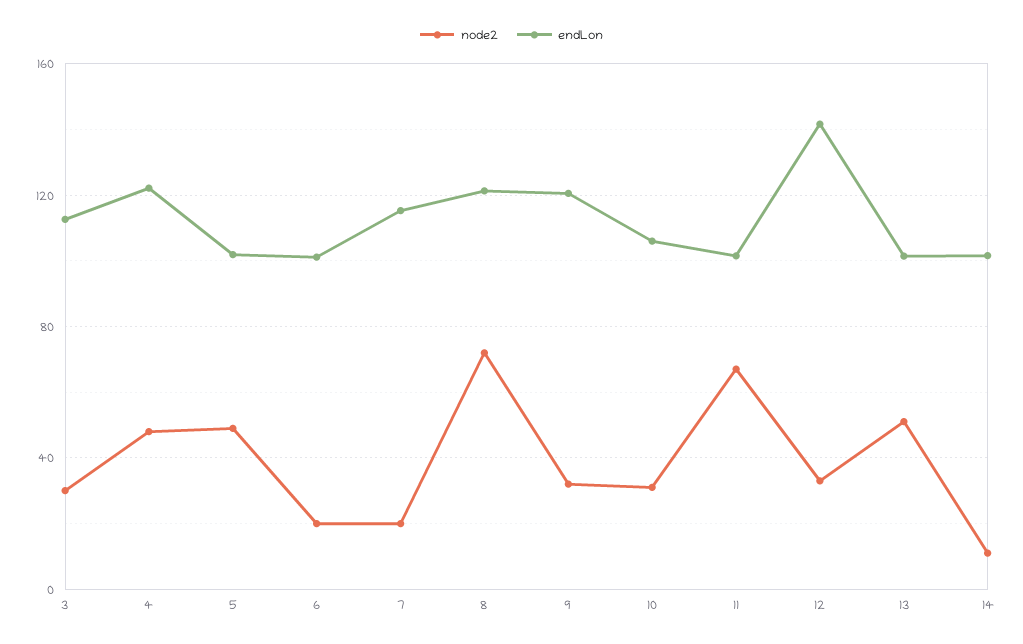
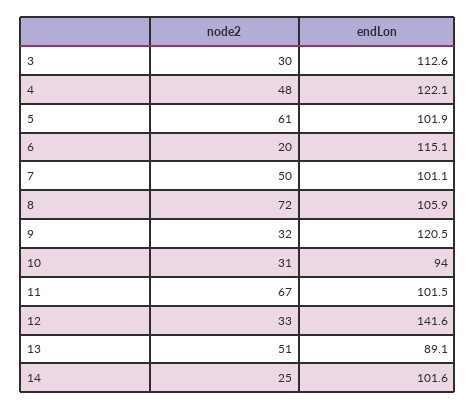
node2, 5: 50 -> 61
endLon, 6: 100 -> 115.1
node2, 7: 20 -> 50
endLon, 7: 115 -> 101.1
endLon, 8: 120 -> 105.9
endLon, 10: 105 -> 94
endLon, 13: 100 -> 89.1
node2, 14: 10 -> 25

